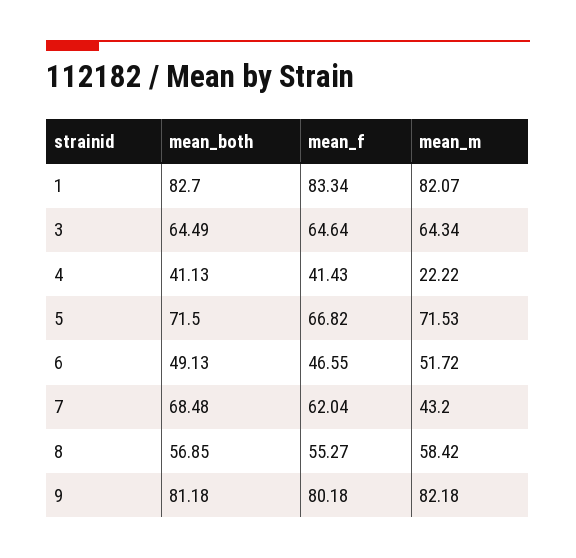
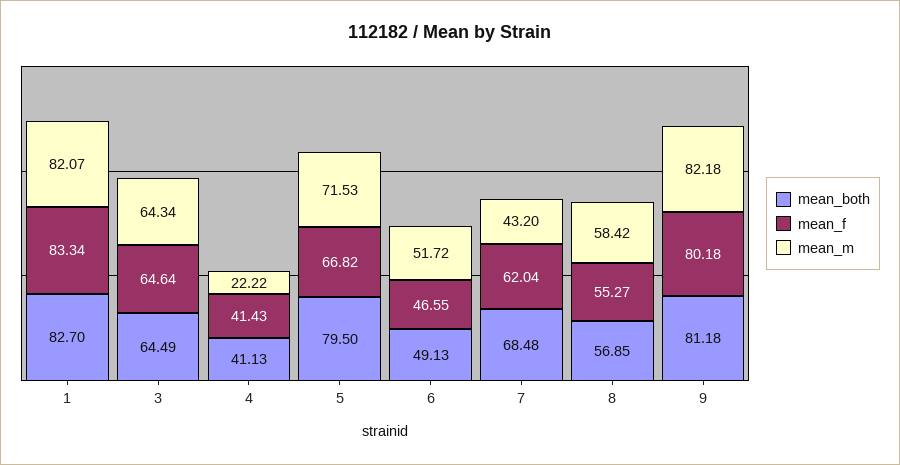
mean_both, 5: 71.5 -> 79.5

